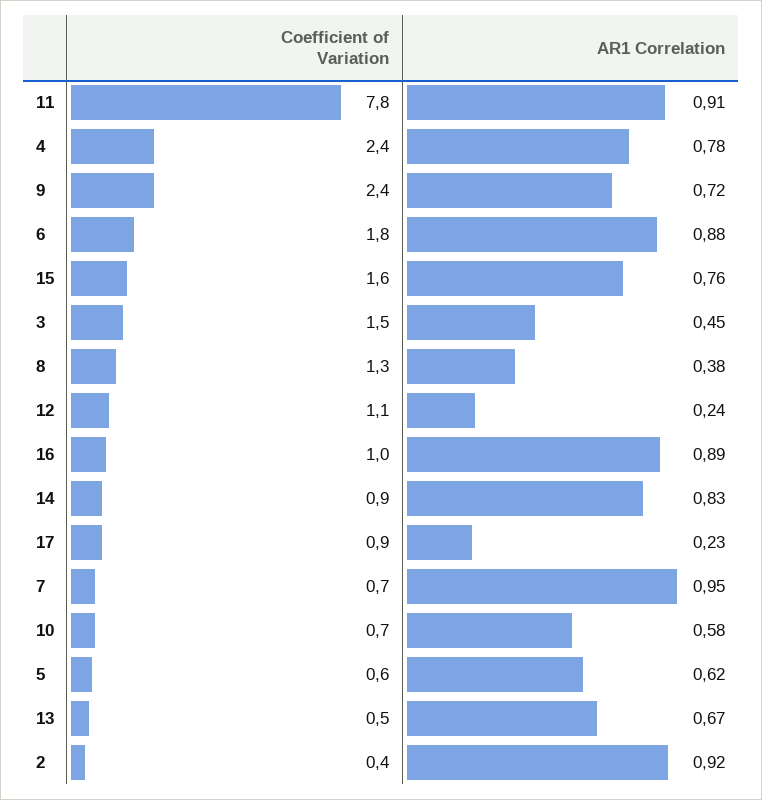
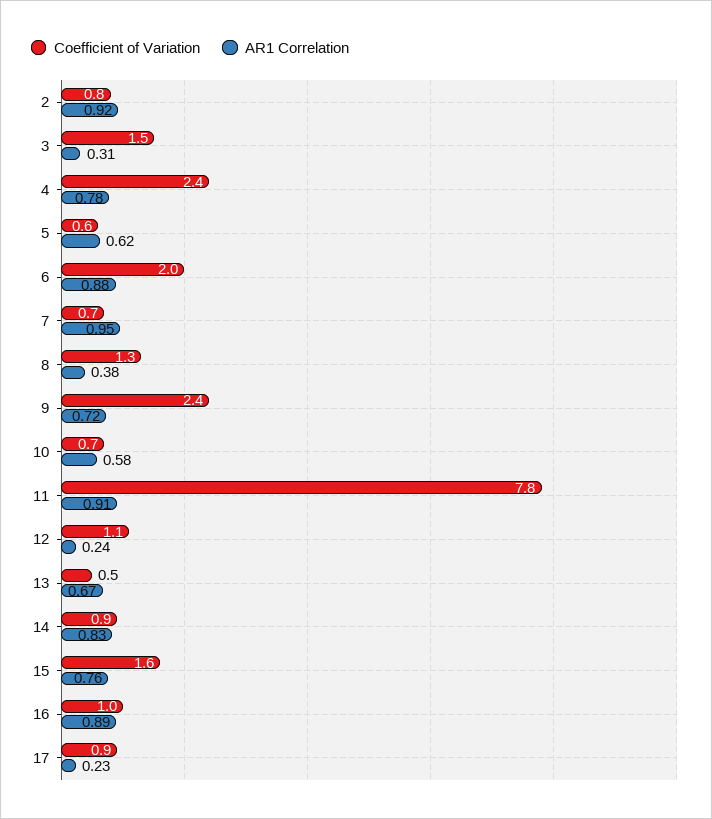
Coefficient of Variation, 6: 1.8 -> 2
AR1 Correlation, 3: 0.45 -> 0.31
Coefficient of Variation, 2: 0.4 -> 0.8

